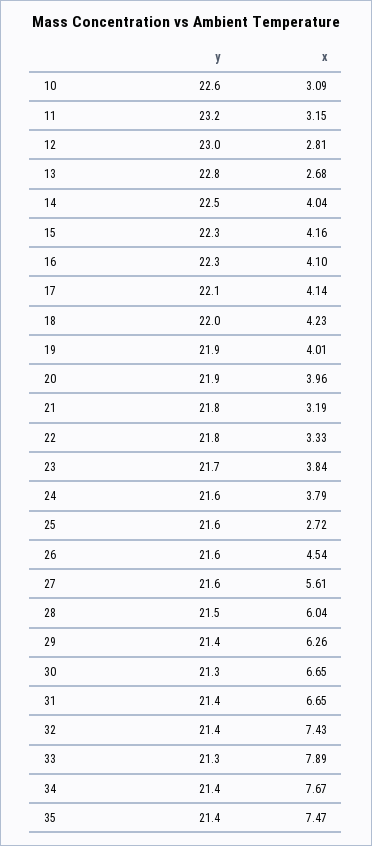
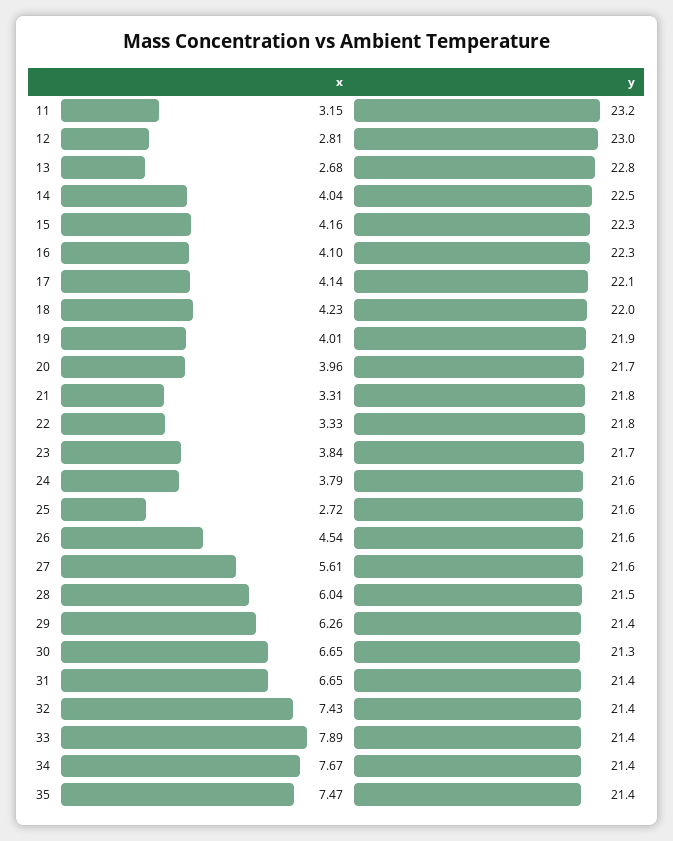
y, 10: 22.6 -> none
x, 10: 3.09 -> none
y, 20: 21.9 -> 21.7
x, 21: 3.19 -> 3.31
y, 33: 21.3 -> 21.4

